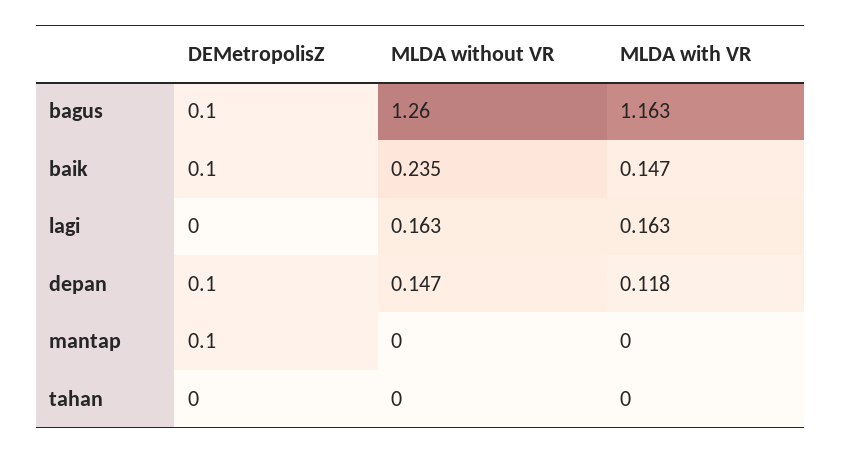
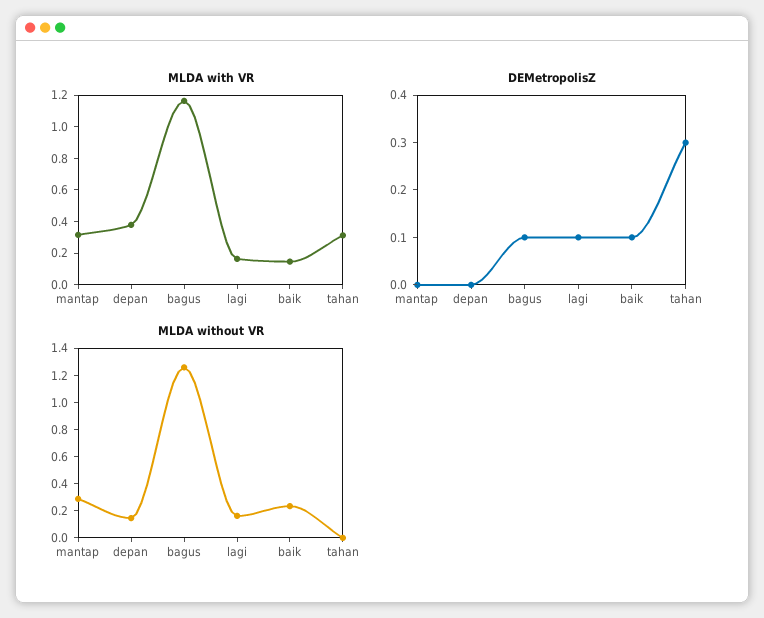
DEMetropolisZ, lagi: 0 -> 0.1
DEMetropolisZ, depan: 0.1 -> 0
MLDA with VR, depan: 0.118 -> 0.4
DEMetropolisZ, mantap: 0.1 -> 0
MLDA without VR, mantap: 0 -> 0.3
MLDA with VR, mantap: 0 -> 0.3
DEMetropolisZ, tahan: 0 -> 0.3
MLDA with VR, tahan: 0 -> 0.3

